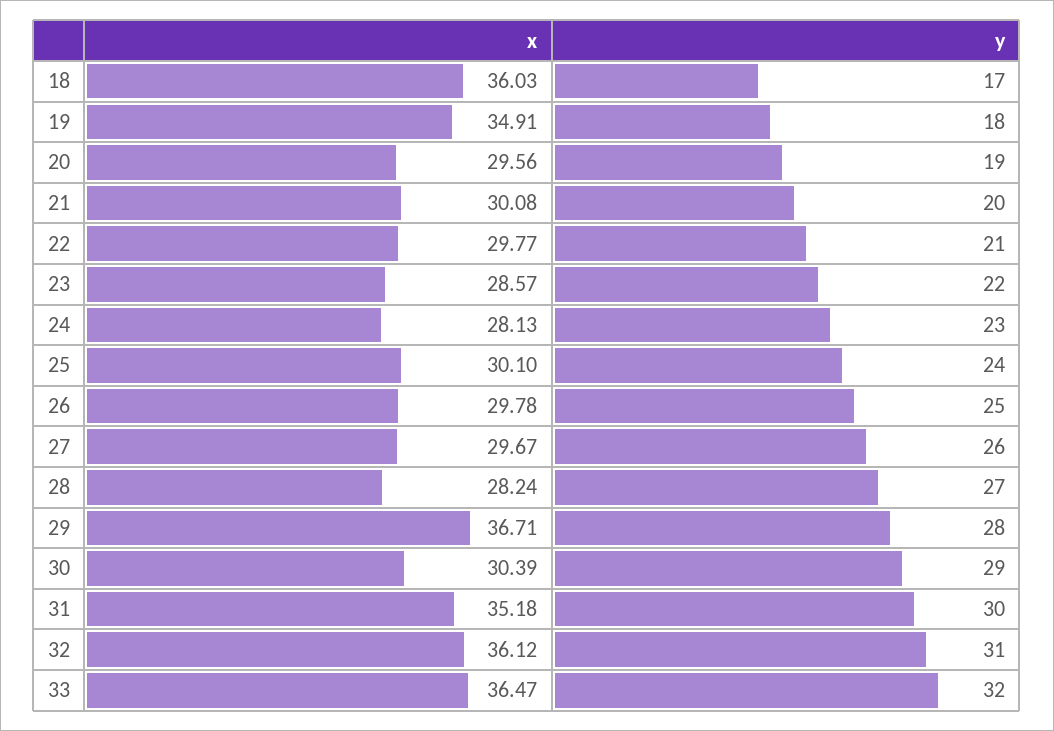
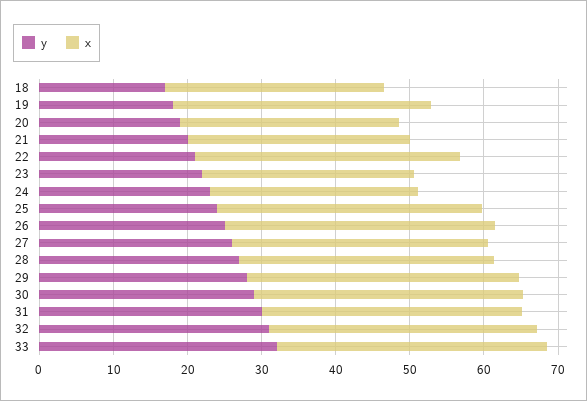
x, 18: 36.03 -> 30
x, 22: 29.77 -> 36
x, 25: 30.1 -> 36
x, 26: 29.78 -> 36
x, 27: 29.67 -> 34
x, 28: 28.24 -> 34
x, 30: 30.39 -> 36

